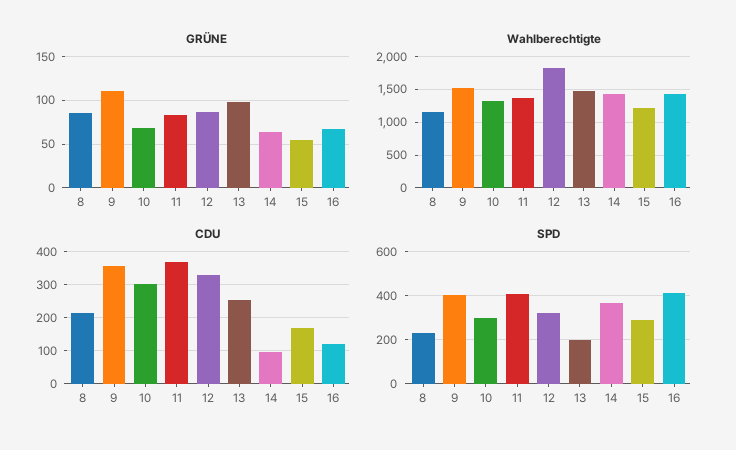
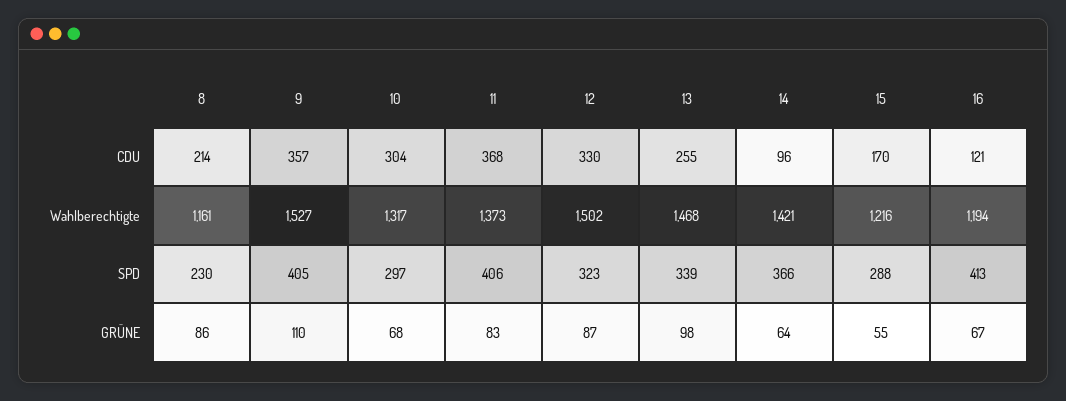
Wahlberechtigte, 12: 1800 -> 1502
Wahlberechtigte, 16: 1400 -> 1194
SPD, 13: 200 -> 339

